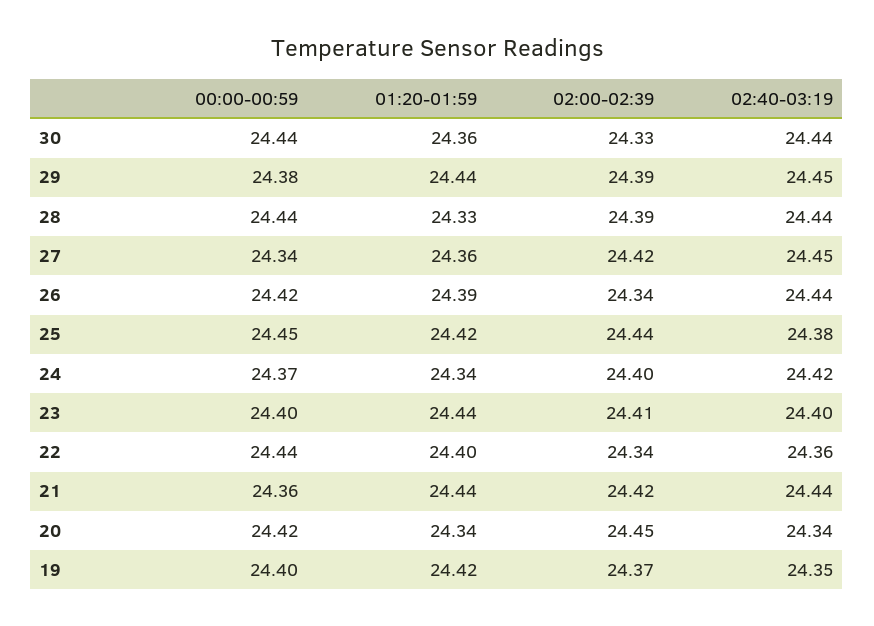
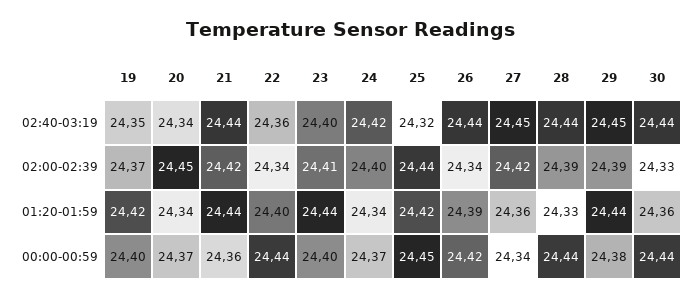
02:40-03:19, 25: 24.38 -> 24.32
00:00-00:59, 20: 24.42 -> 24.37

